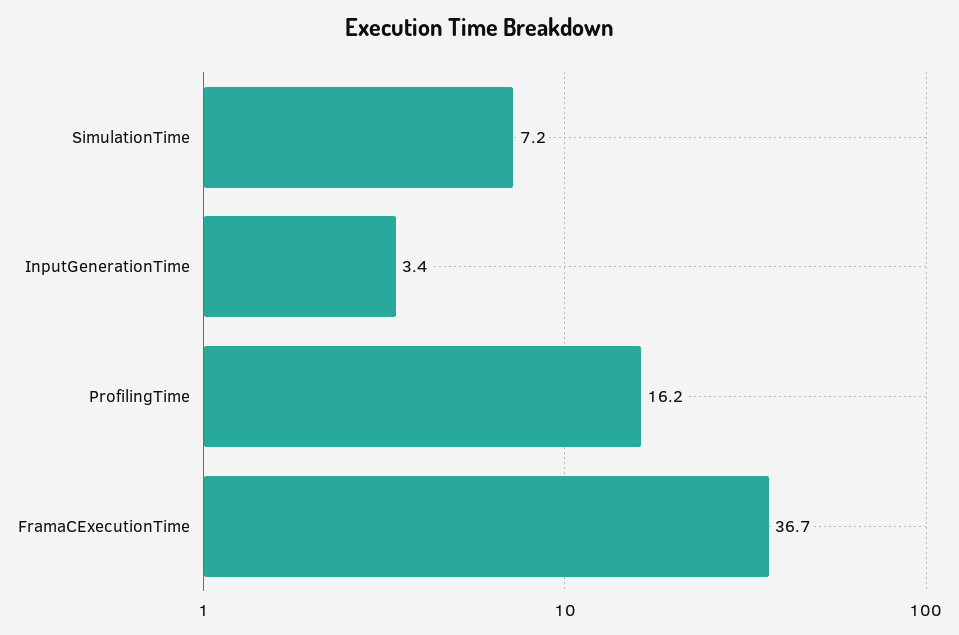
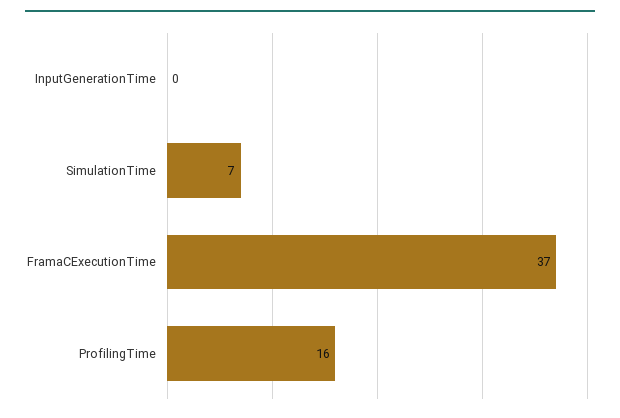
InputGenerationTime: 3.4 -> 0

